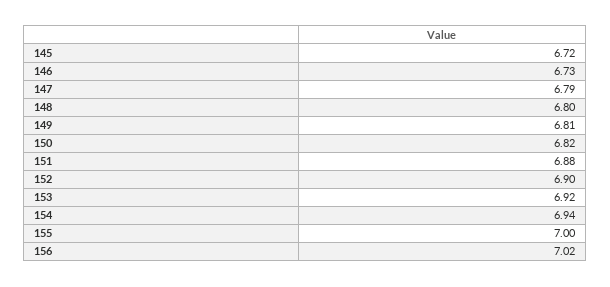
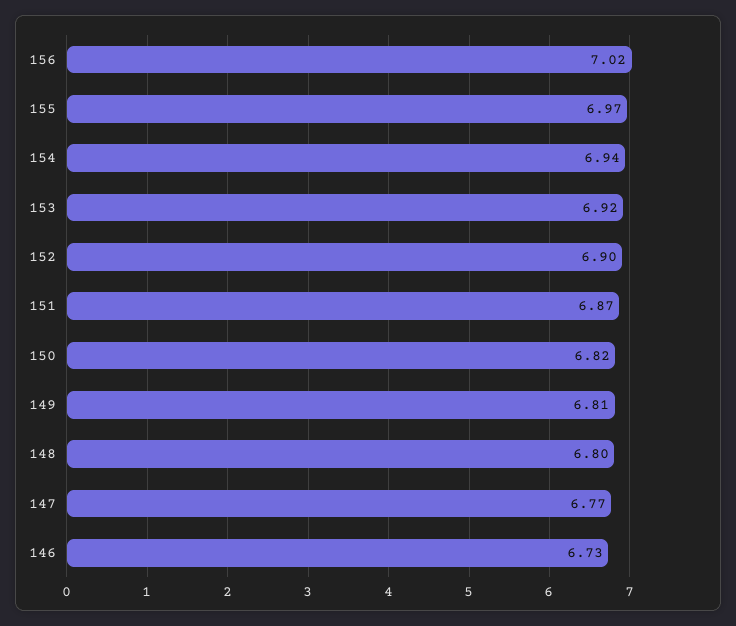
145: 6.72 -> none
147: 6.79 -> 6.77
151: 6.88 -> 6.87
155: 7 -> 6.97

